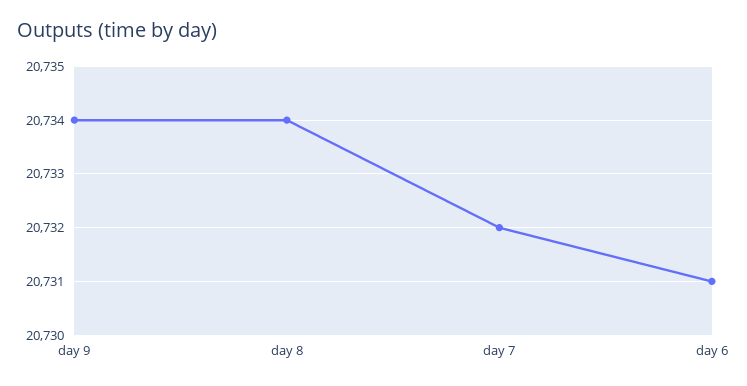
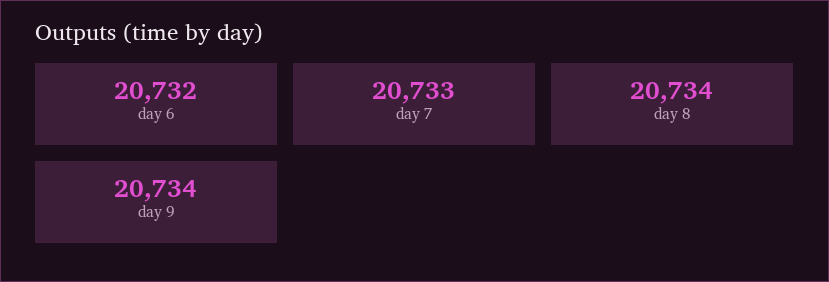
day 7: 20732 -> 20733
day 6: 20731 -> 20732

